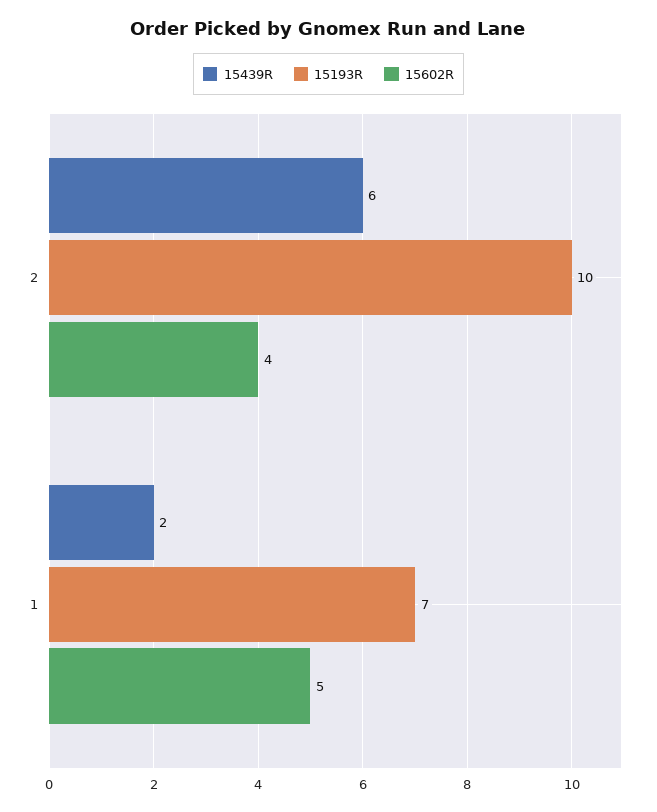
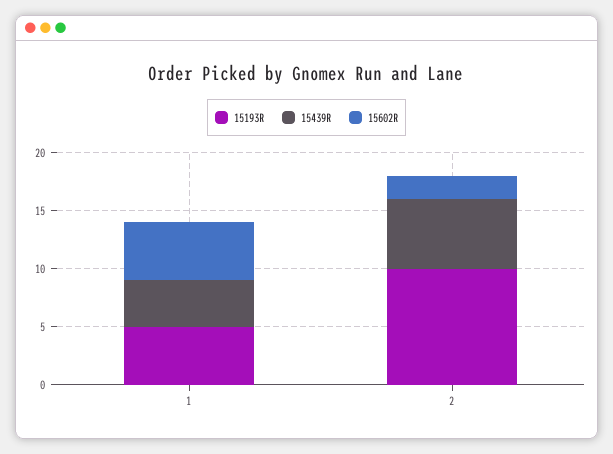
15602R, 2: 4 -> 2
15439R, 1: 2 -> 4
15193R, 1: 7 -> 5

